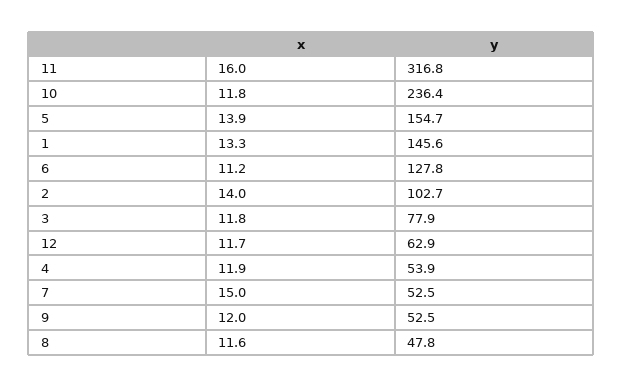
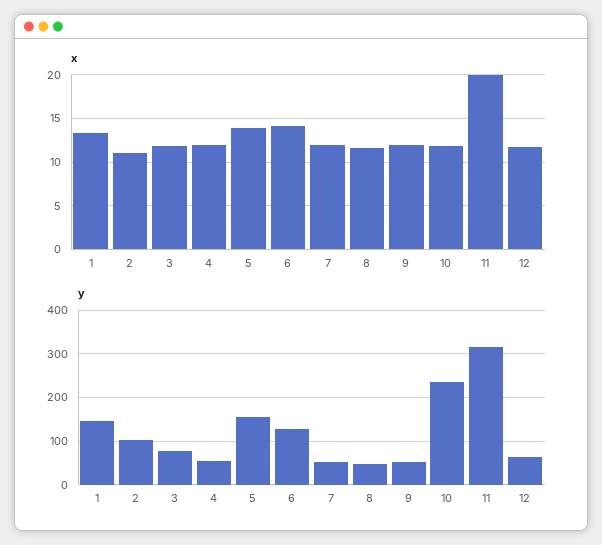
x, 11: 16 -> 20
x, 6: 11.2 -> 14
x, 2: 14 -> 11
x, 7: 15 -> 12

